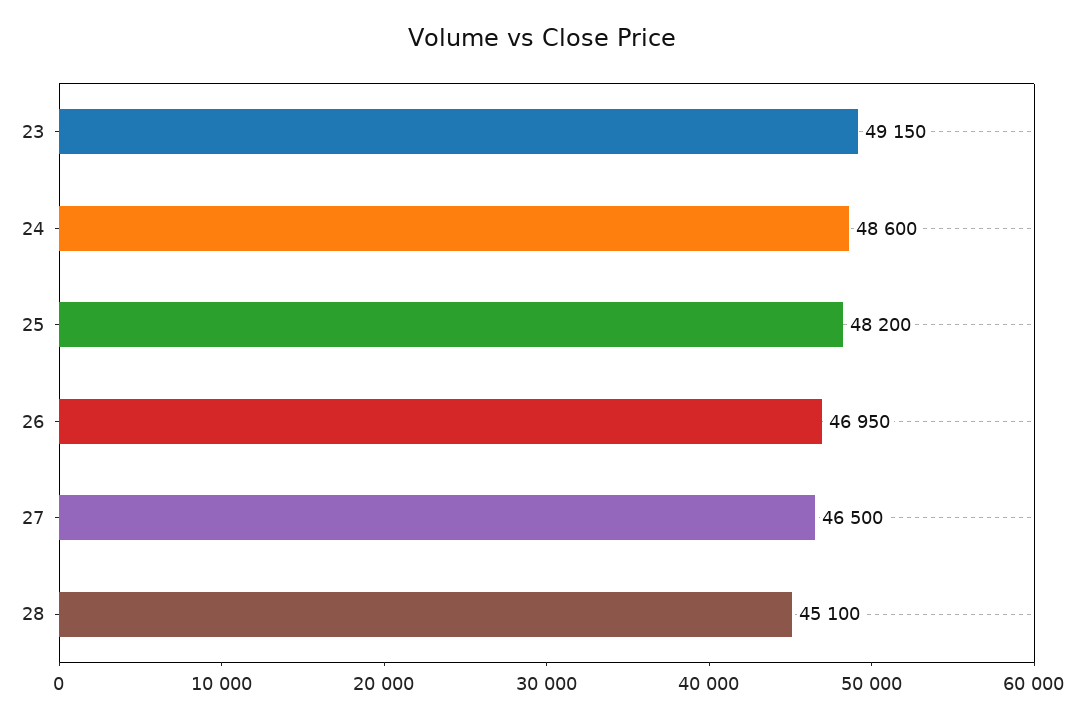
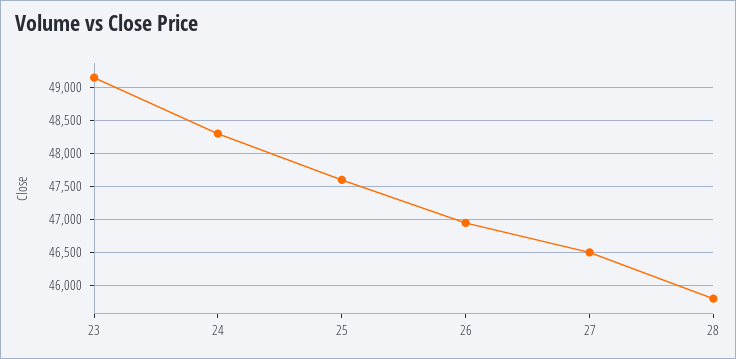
24: 48600 -> 48300
25: 48200 -> 47600
28: 45100 -> 45800

